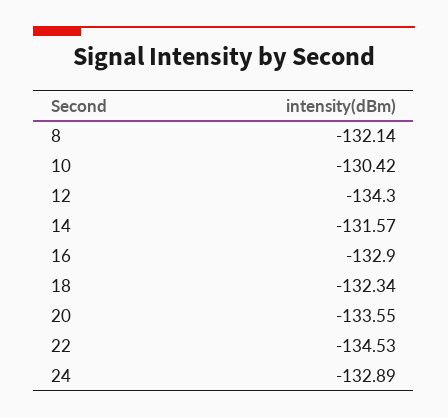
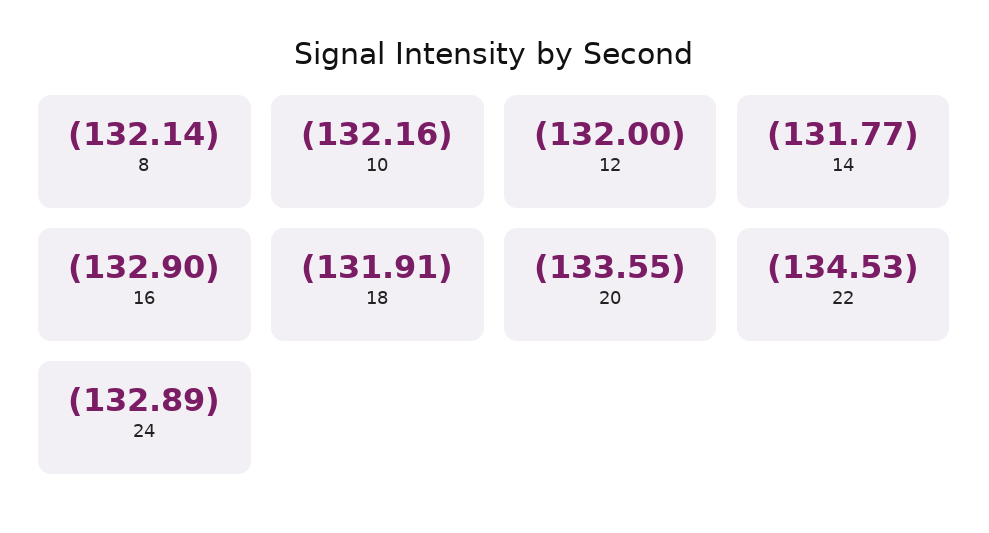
10: -130.42 -> -132.16
12: -134.3 -> -132
14: -131.57 -> -131.77
18: -132.34 -> -131.91

